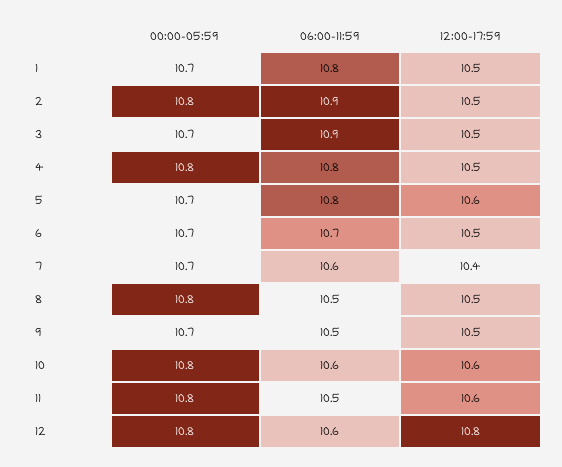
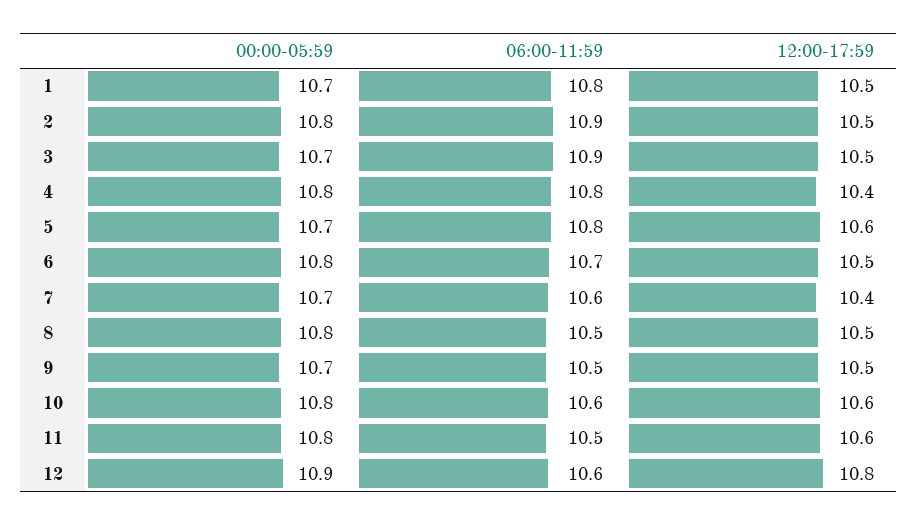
12:00-17:59, 4: 10.5 -> 10.4
00:00-05:59, 6: 10.7 -> 10.8
00:00-05:59, 12: 10.8 -> 10.9

